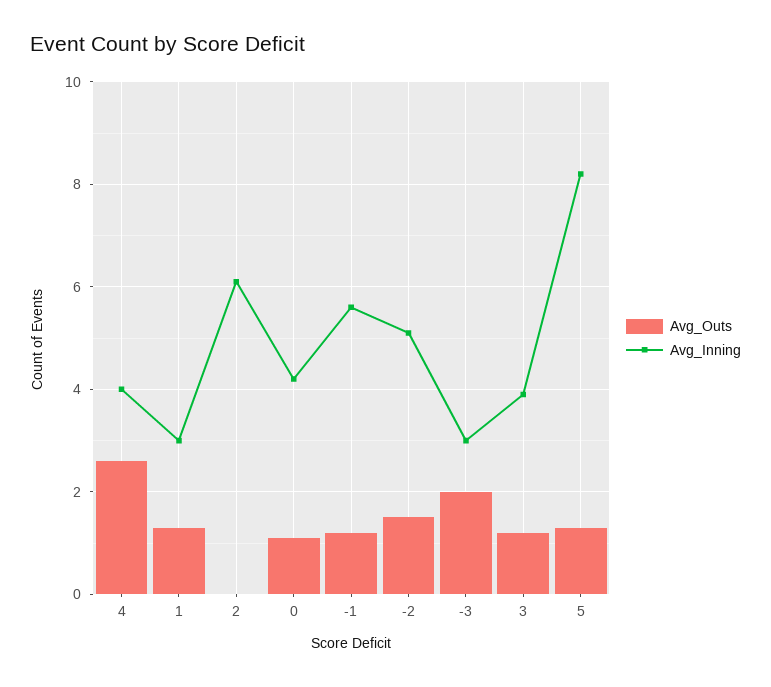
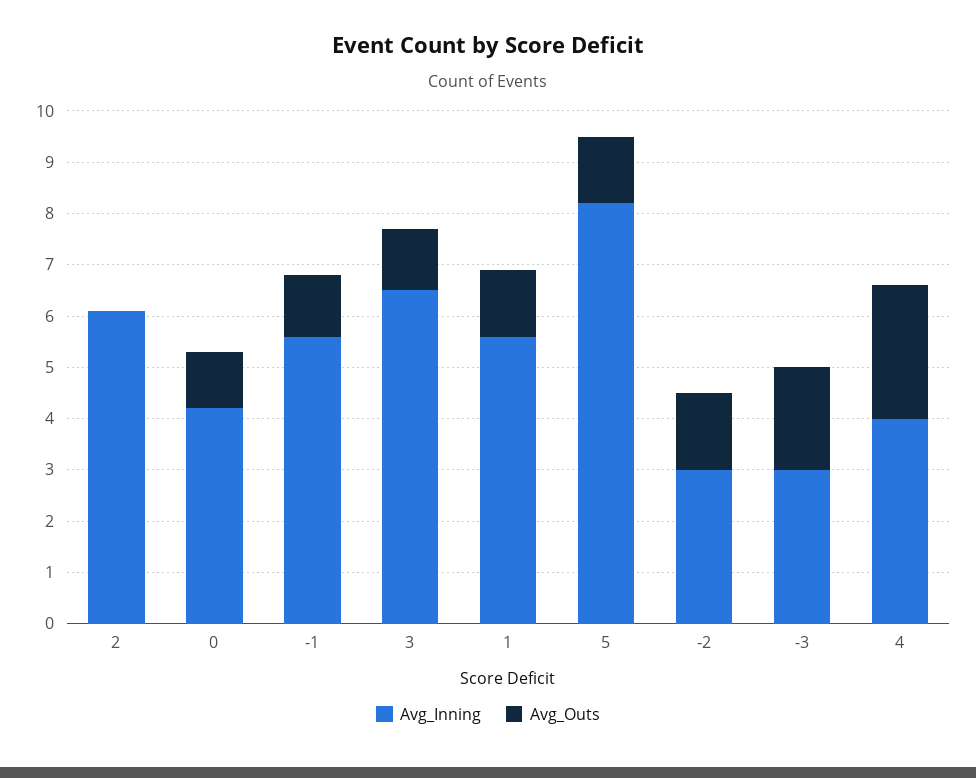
Avg_Inning, 1: 3 -> 5.5
Avg_Inning, -2: 5 -> 3
Avg_Inning, 3: 4 -> 6.5

